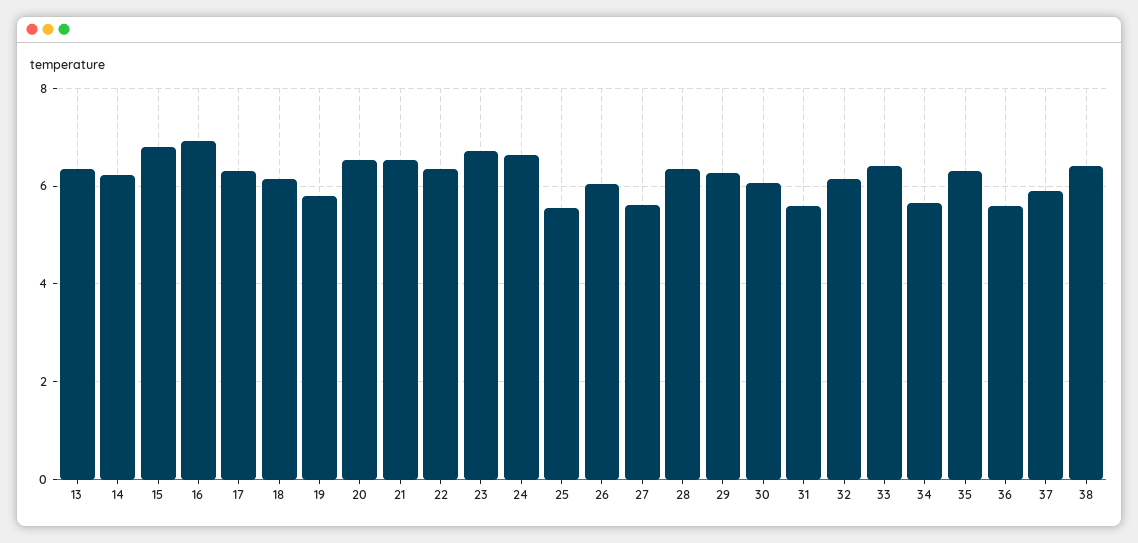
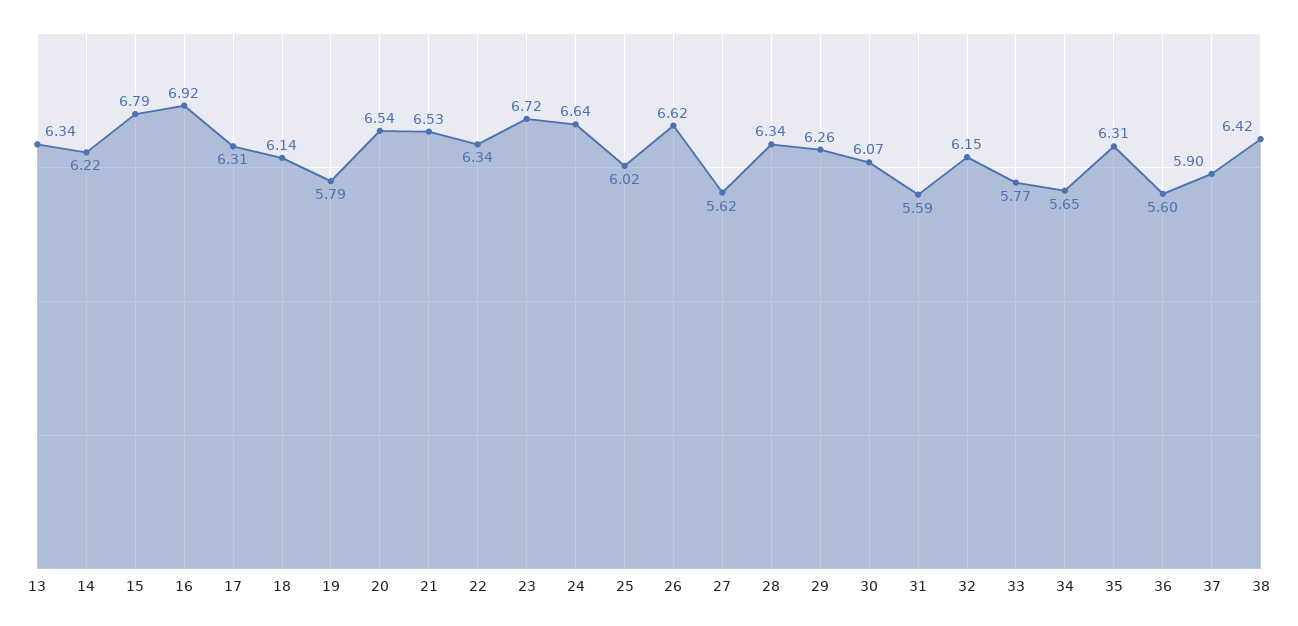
25: 5.6 -> 6.02
26: 6 -> 6.62
33: 6.4 -> 5.77

